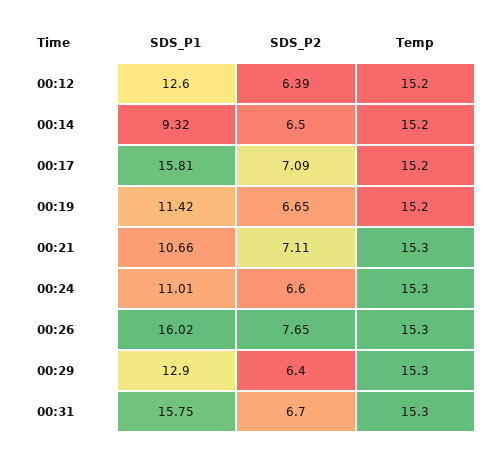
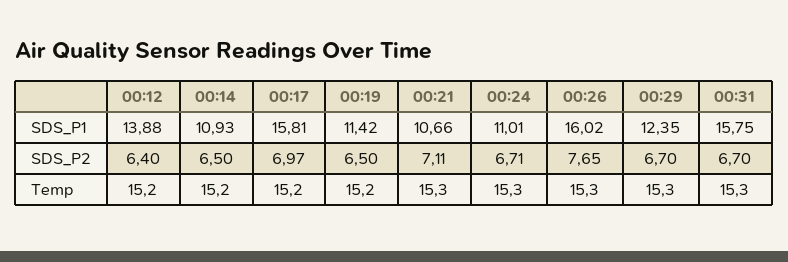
SDS_P1, 00:12: 12.6 -> 13.88
SDS_P2, 00:12: 6.39 -> 6.4
SDS_P1, 00:14: 9.32 -> 10.93
SDS_P2, 00:17: 7.09 -> 6.97
SDS_P2, 00:19: 6.65 -> 6.5
SDS_P2, 00:24: 6.6 -> 6.71
SDS_P1, 00:29: 12.9 -> 12.35
SDS_P2, 00:29: 6.4 -> 6.7

